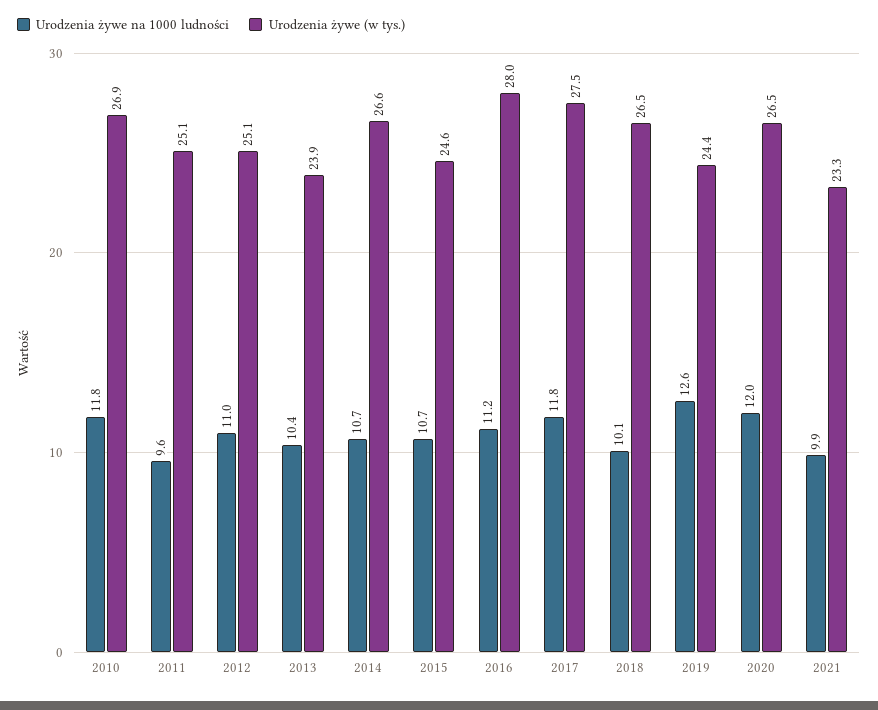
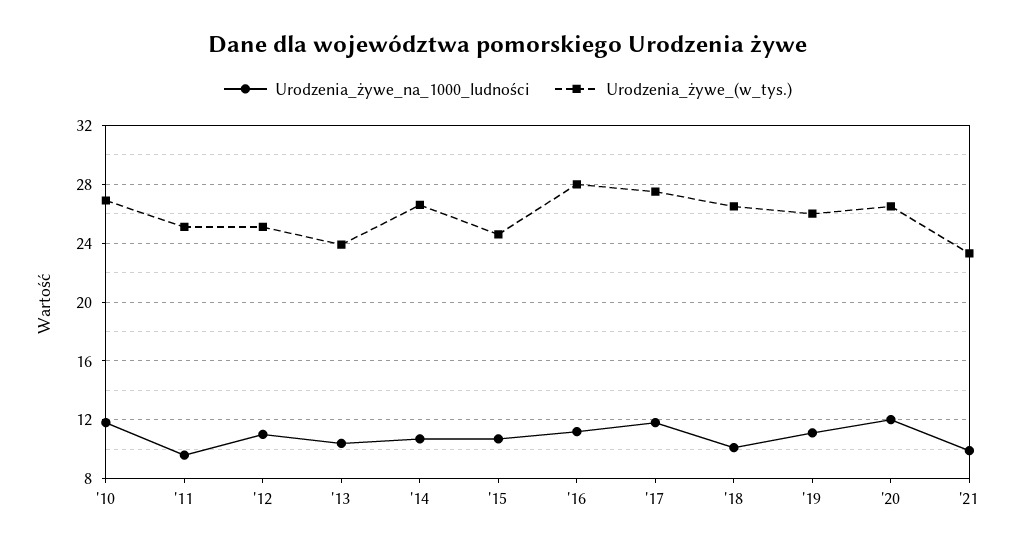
Urodzenia żywe na 1000 ludności, 2019: 12.6 -> 11
Urodzenia żywe (w tys.), 2019: 24.4 -> 26

